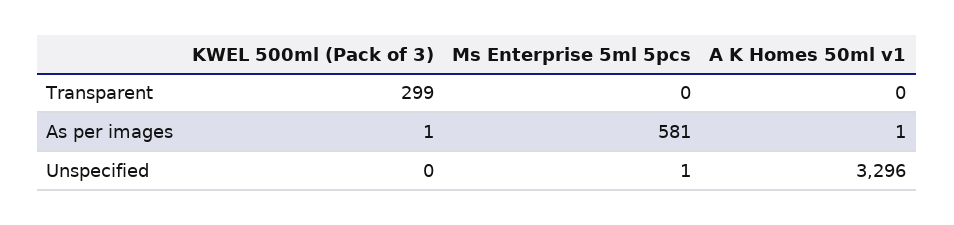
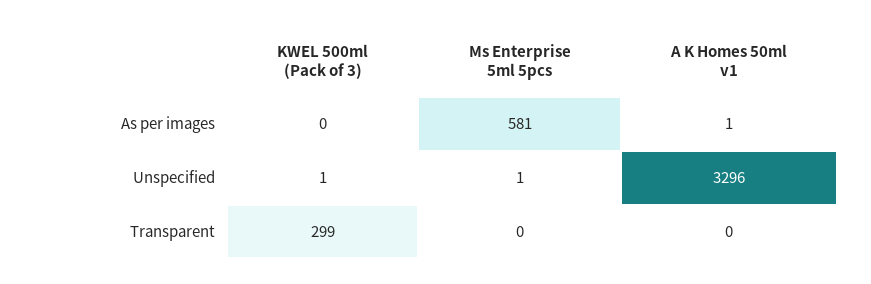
KWEL 500ml (Pack of 3), As per images: 1 -> 0
KWEL 500ml (Pack of 3), Unspecified: 0 -> 1

